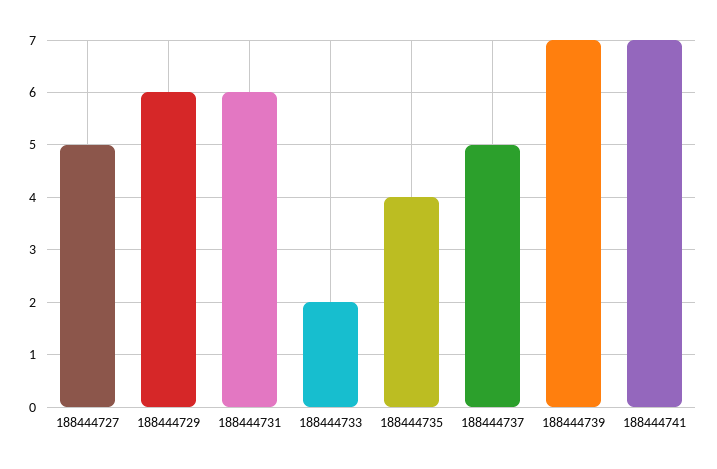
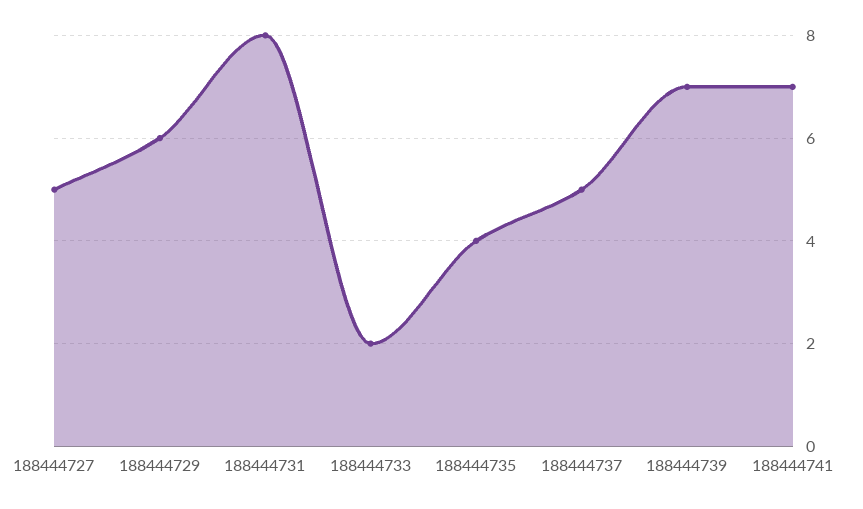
188444731: 6 -> 8

